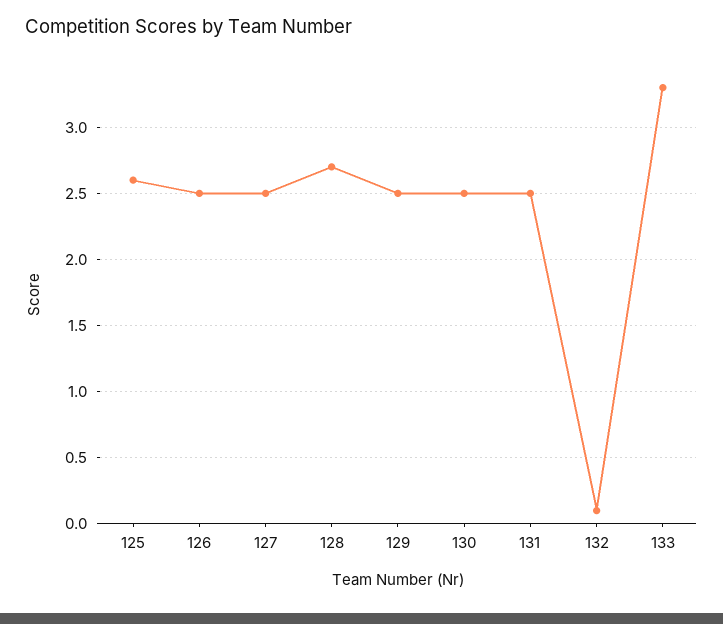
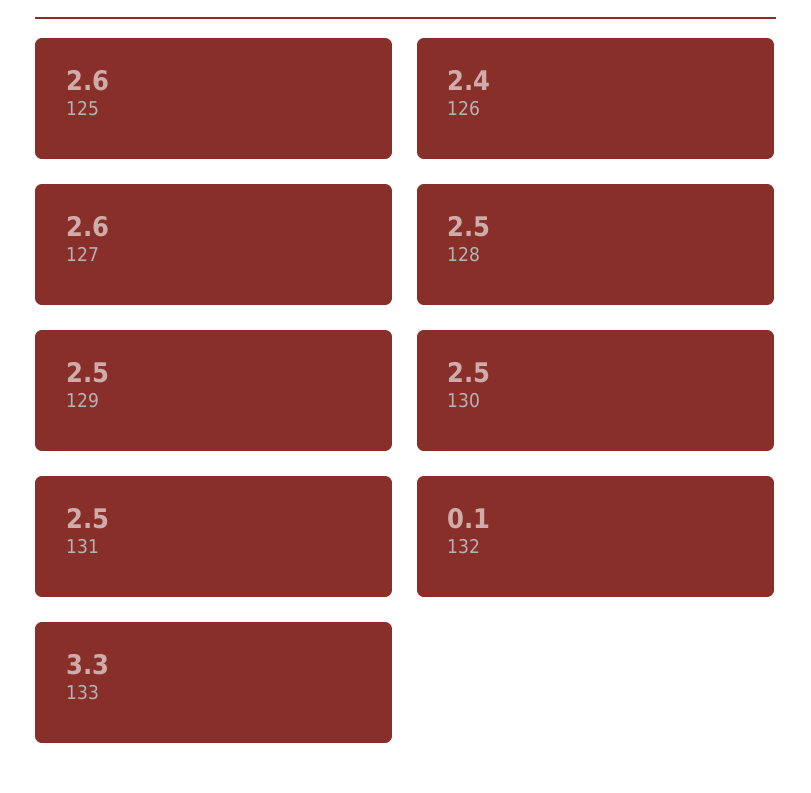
126: 2.5 -> 2.4
127: 2.5 -> 2.6
128: 2.7 -> 2.5

